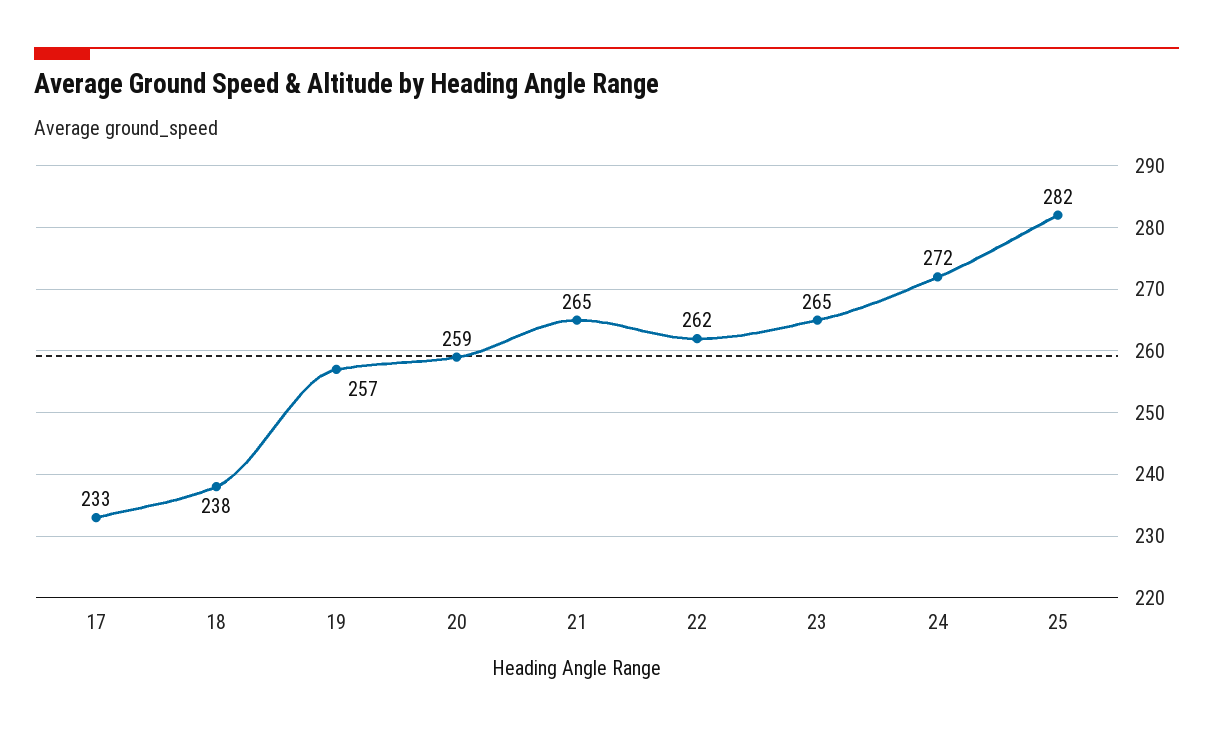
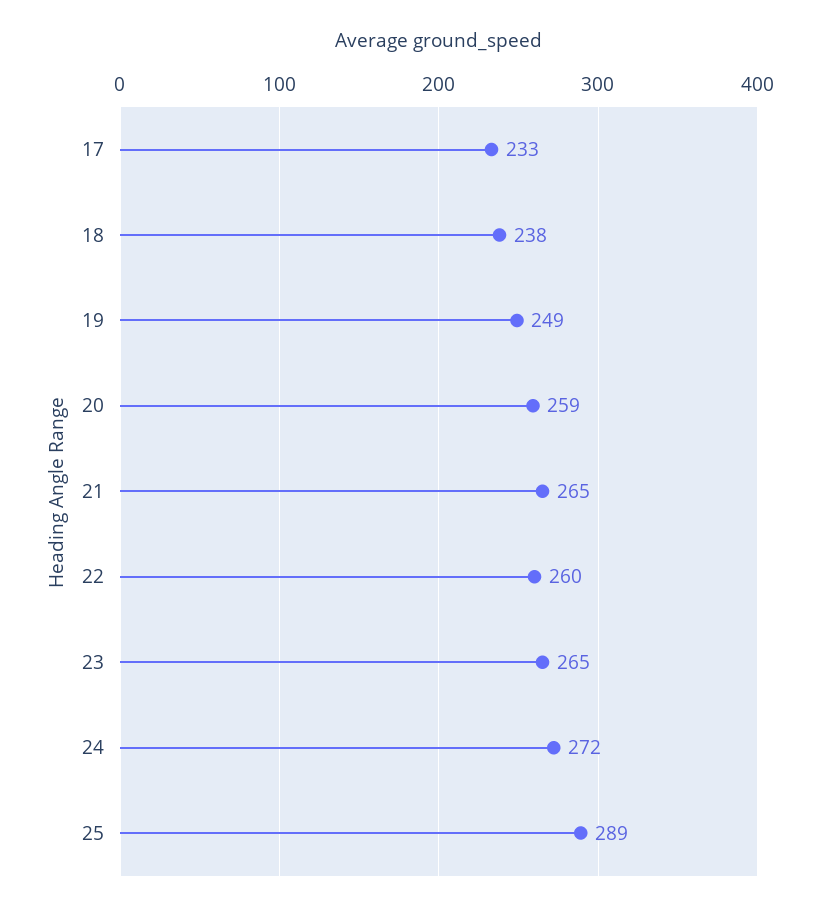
19: 257 -> 249
22: 262 -> 260
25: 282 -> 289

